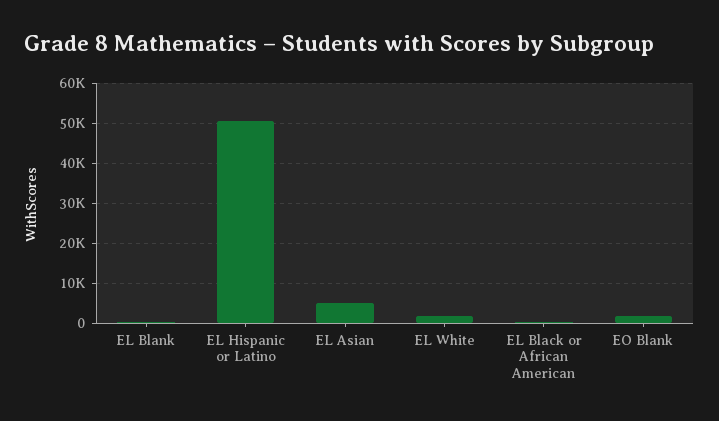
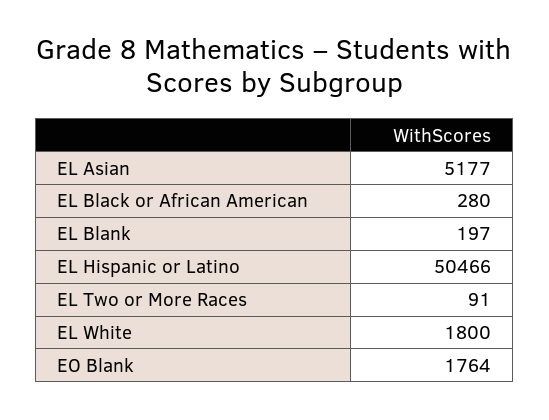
EL Two or More Races: none -> 91

